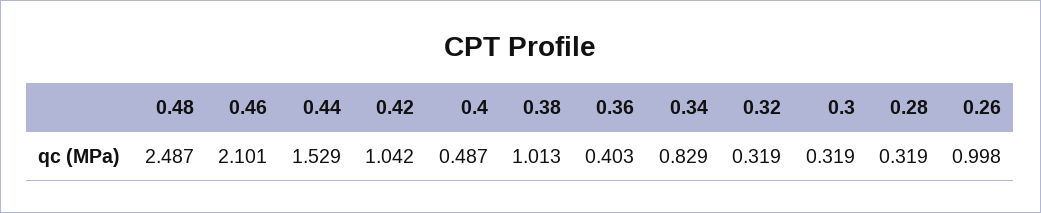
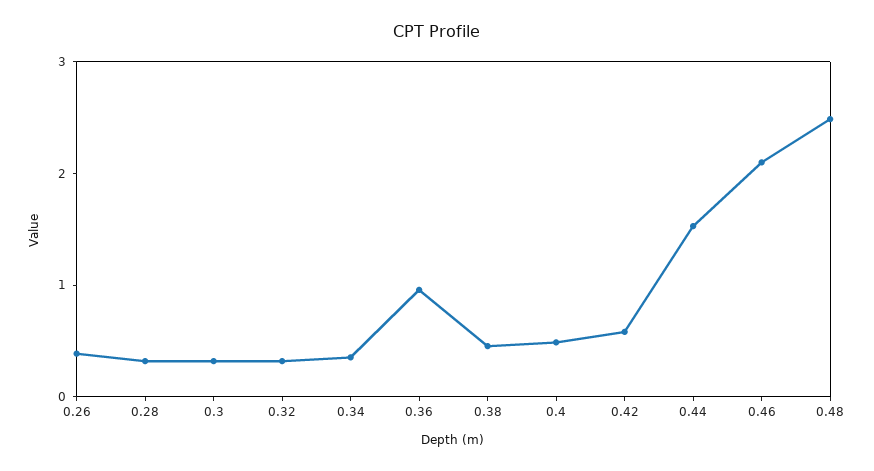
0.42: 1.042 -> 0.6
0.38: 1.013 -> 0.4
0.36: 0.403 -> 1
0.34: 0.829 -> 0.4
0.26: 0.998 -> 0.4

